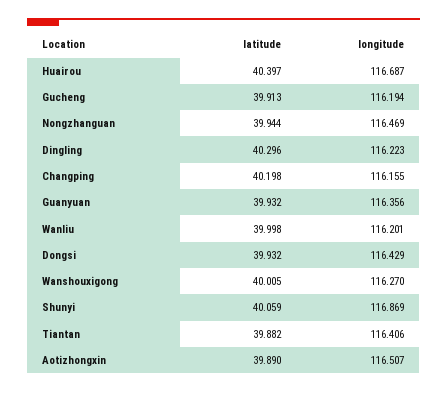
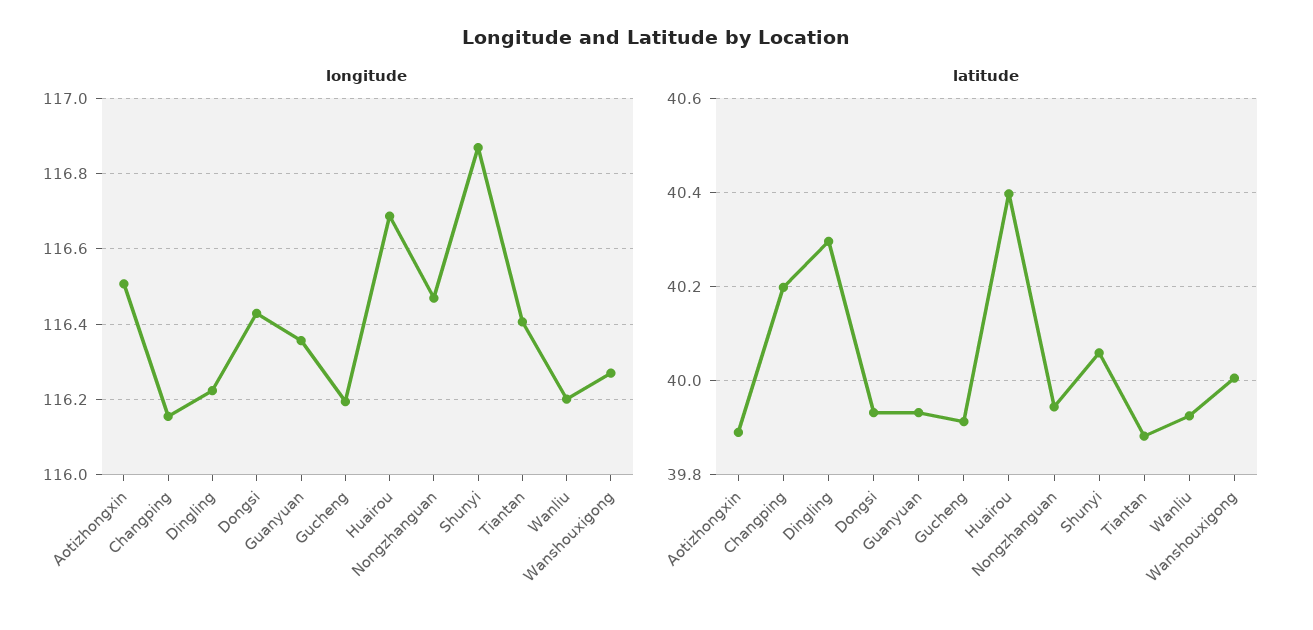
latitude, Wanliu: 39.998 -> 39.92

